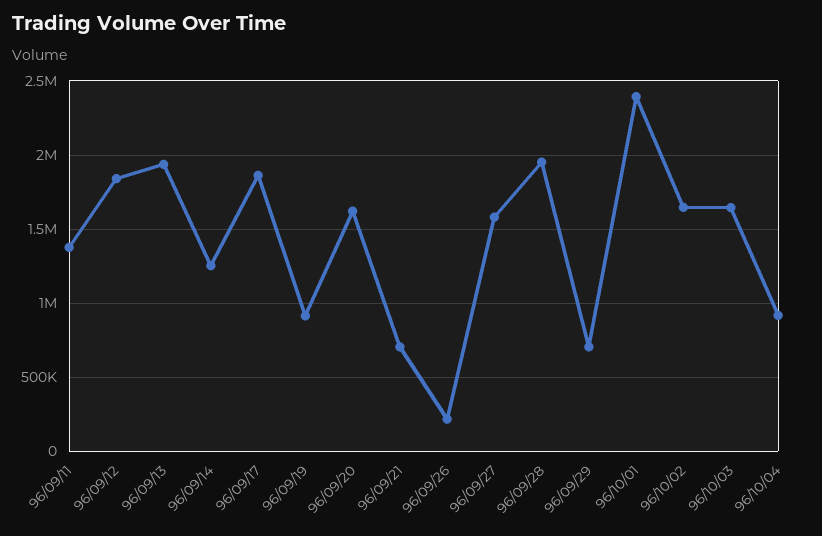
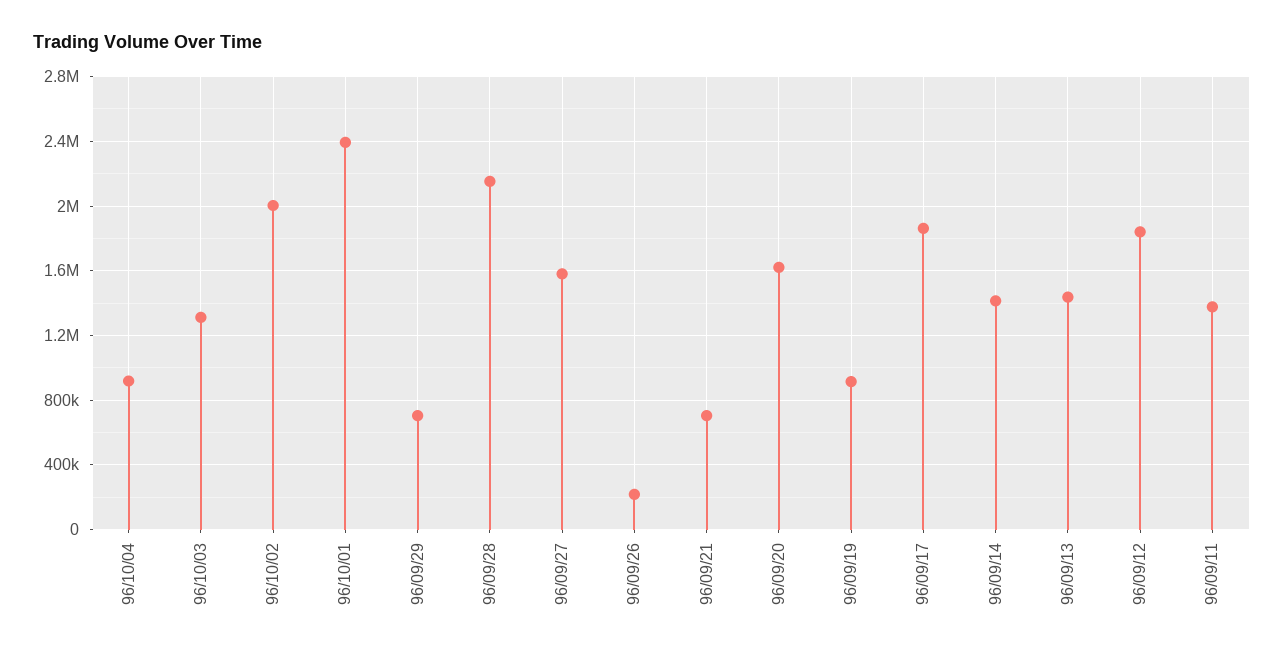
96/09/13: 1950000 -> 1450000
96/09/14: 1250000 -> 1400000
96/09/28: 1950000 -> 2150000
96/10/02: 1650000 -> 2000000
96/10/03: 1650000 -> 1300000

